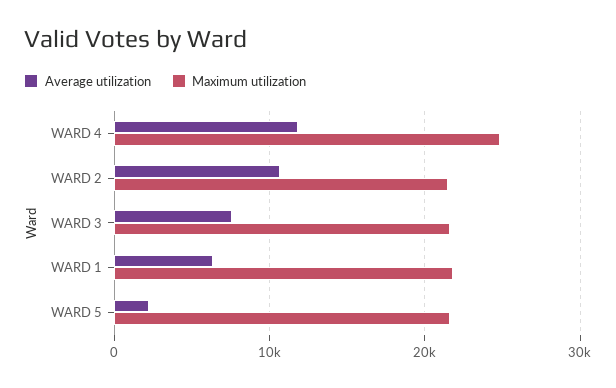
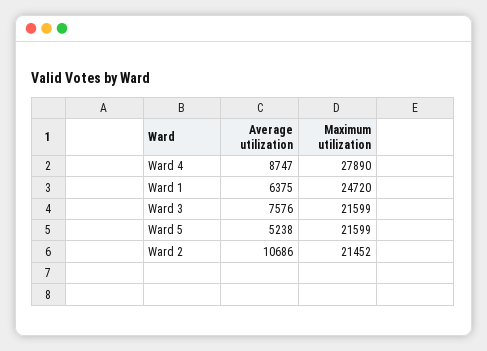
Average utilization, WARD 4: 12000 -> 8747
Maximum utilization, WARD 4: 25000 -> 27890
Maximum utilization, WARD 1: 22000 -> 24720
Average utilization, WARD 5: 2000 -> 5238

